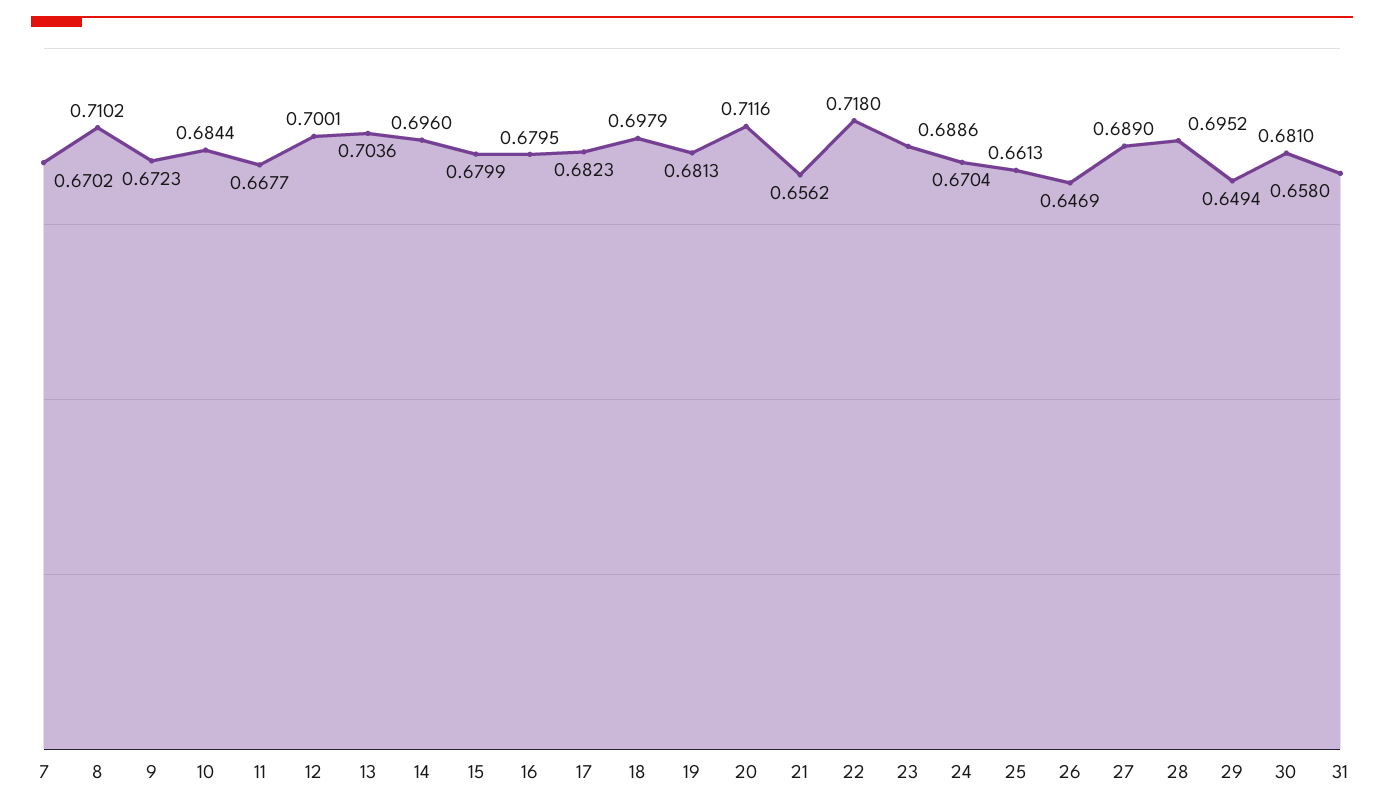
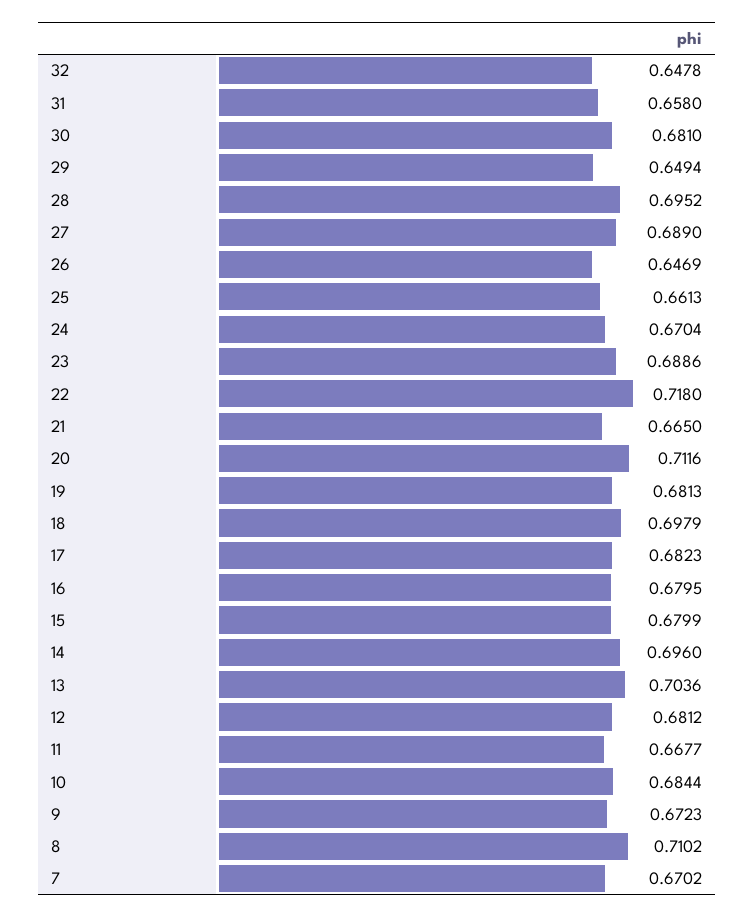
12: 0.7001 -> 0.6812
21: 0.6562 -> 0.665
32: none -> 0.6478

